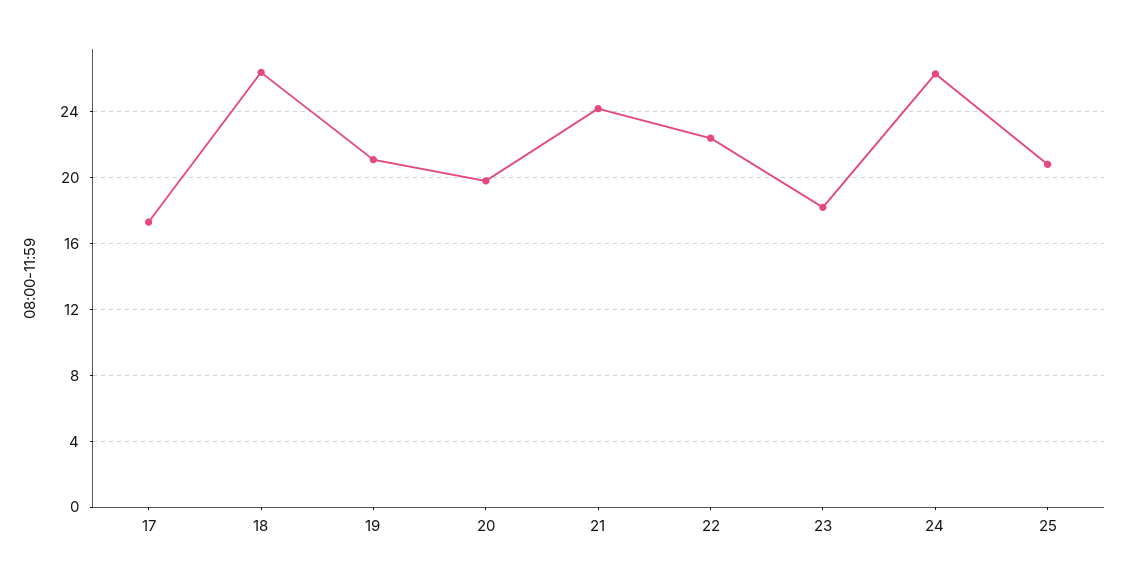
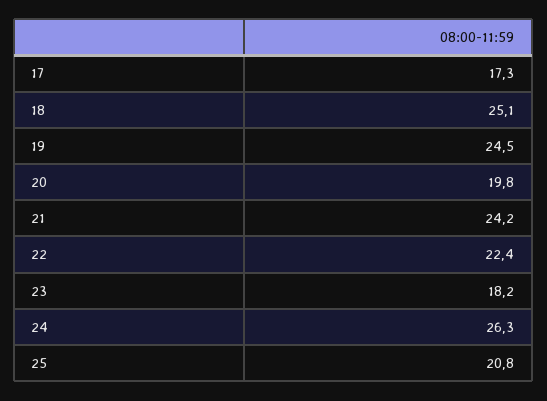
18: 26.5 -> 25.1
19: 21 -> 24.5

